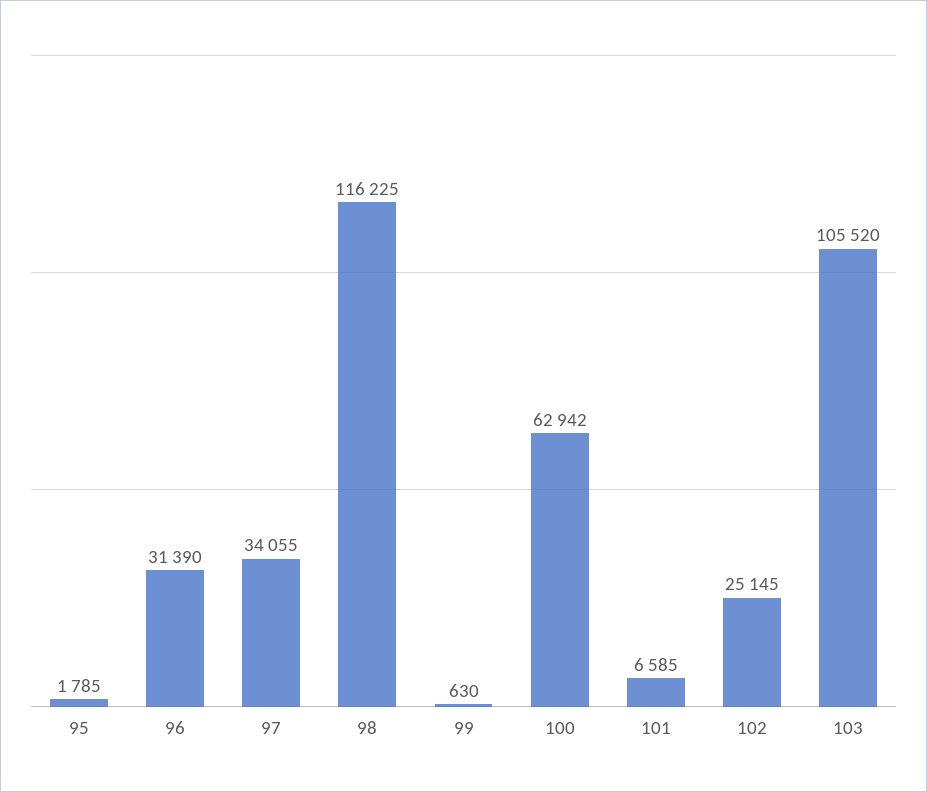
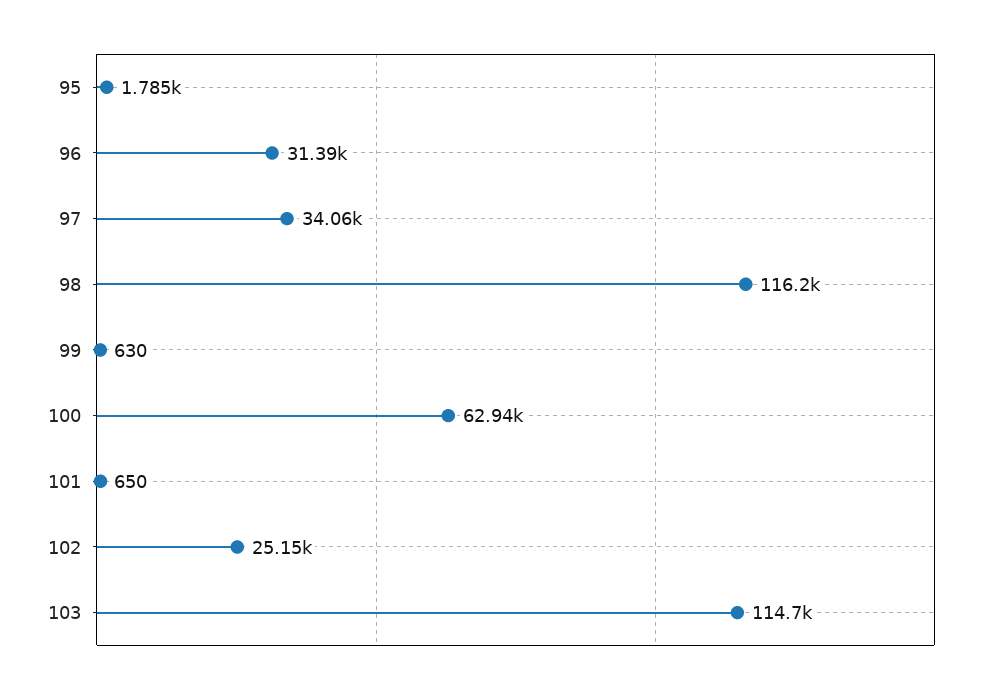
101: 6585 -> 650
103: 105520 -> 114700

